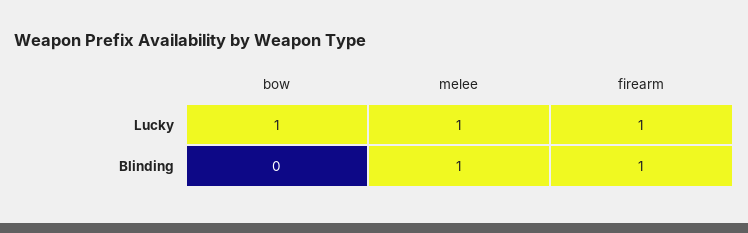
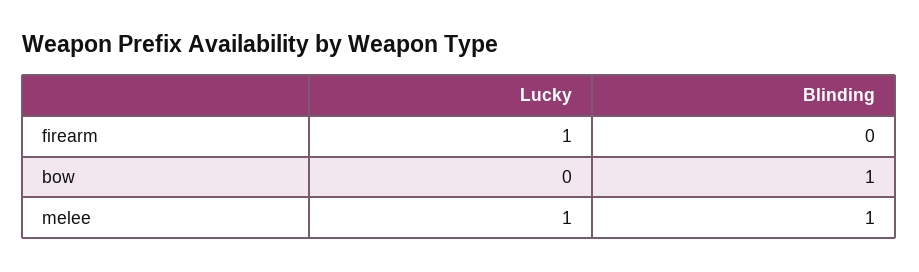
bow, Lucky: 1 -> 0
bow, Blinding: 0 -> 1
firearm, Blinding: 1 -> 0

